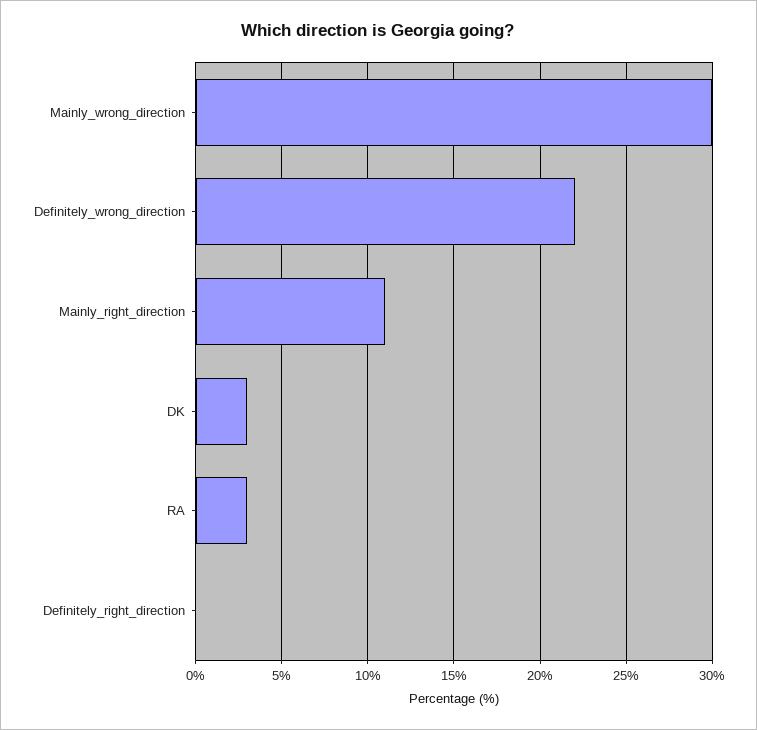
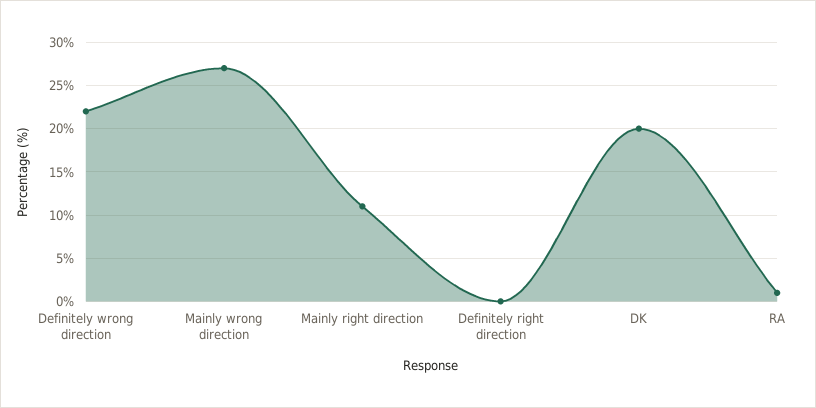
Mainly_wrong_direction: 30 -> 27
DK: 3 -> 20
RA: 3 -> 1

